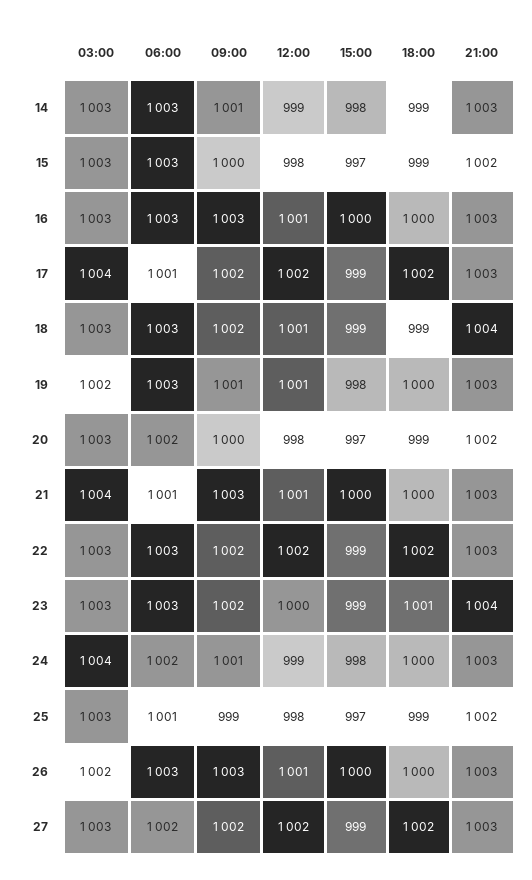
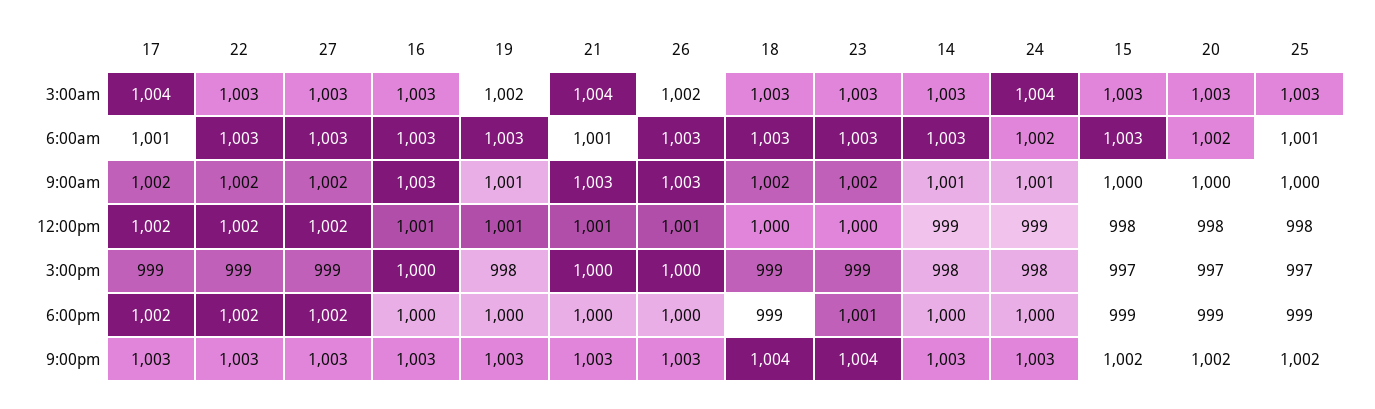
18:00, 14: 999 -> 1000
12:00, 18: 1001 -> 1000
09:00, 25: 999 -> 1000
06:00, 27: 1002 -> 1003

